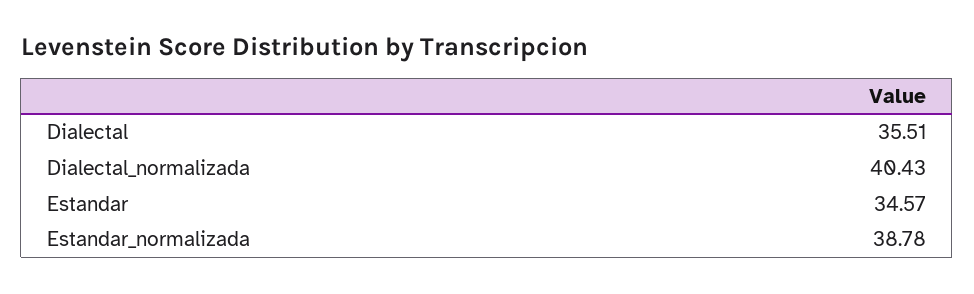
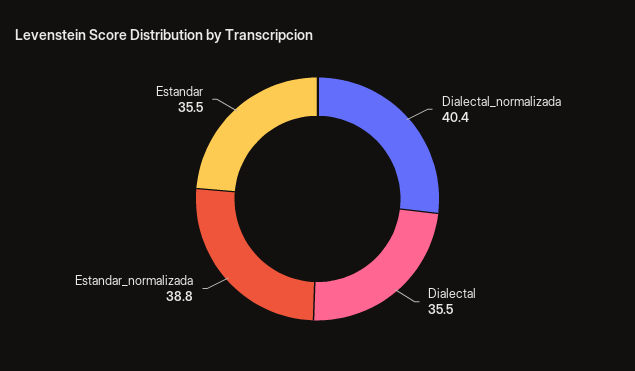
Estandar: 34.57 -> 35.5

